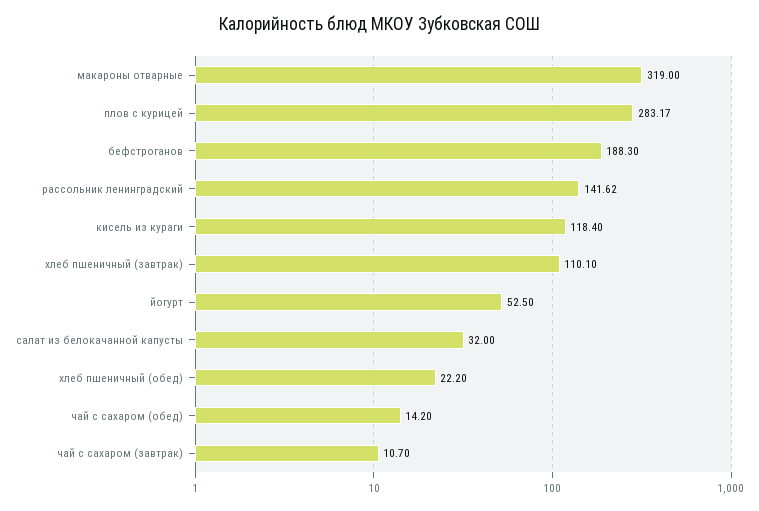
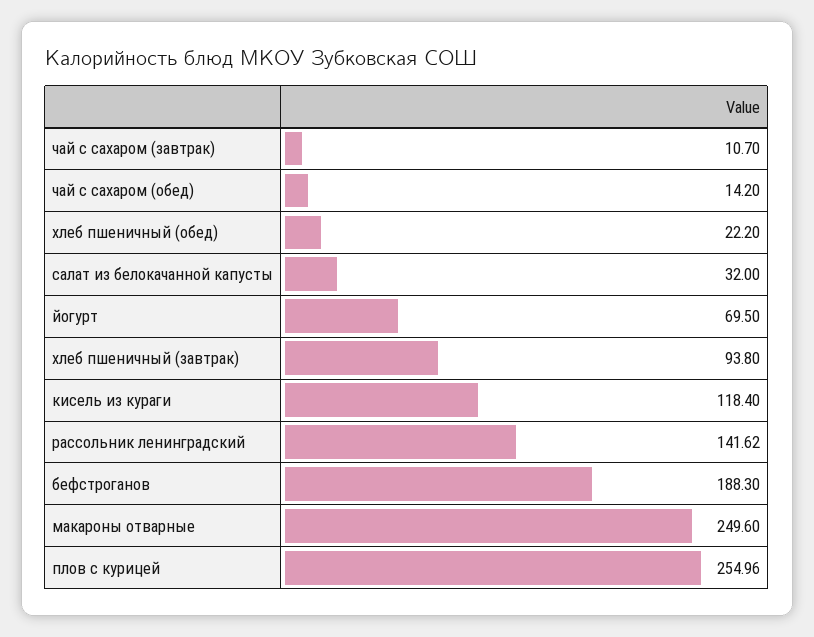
макароны отварные: 319 -> 249.6
плов с курицей: 283.17 -> 254.96
хлеб пшеничный (завтрак): 110.1 -> 93.8
йогурт: 52.5 -> 69.5

